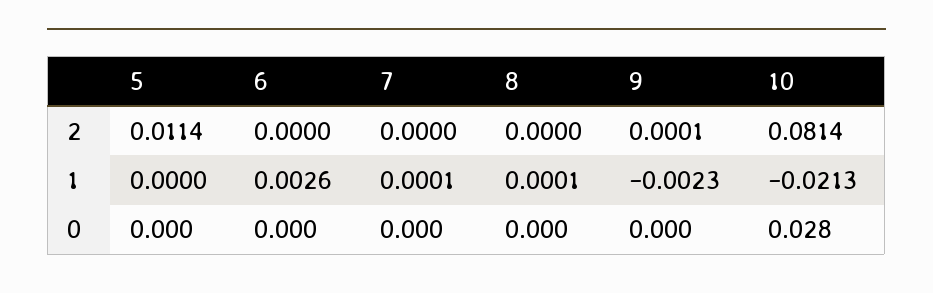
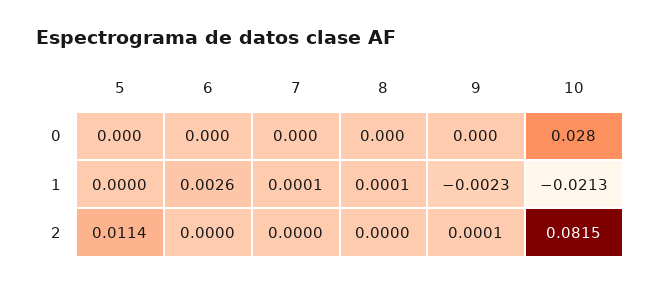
10, 2: 0.0814 -> 0.0815

